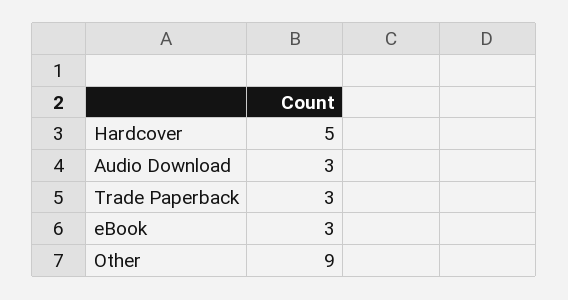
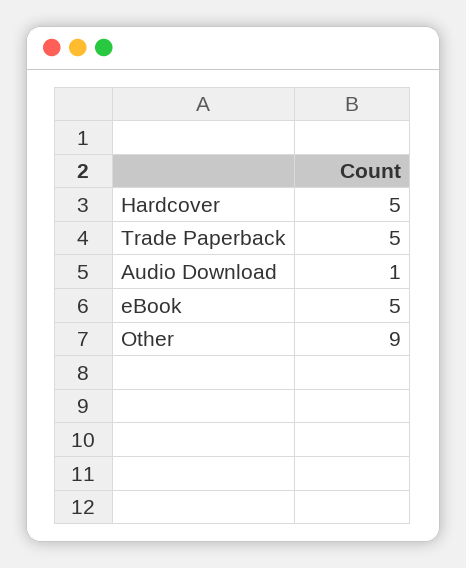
Audio Download: 3 -> 1
Trade Paperback: 3 -> 5
eBook: 3 -> 5

